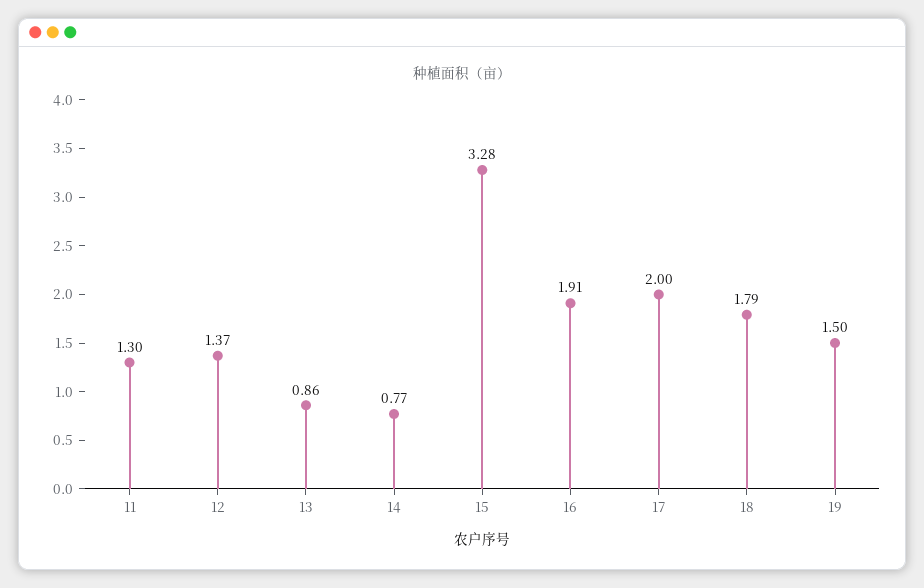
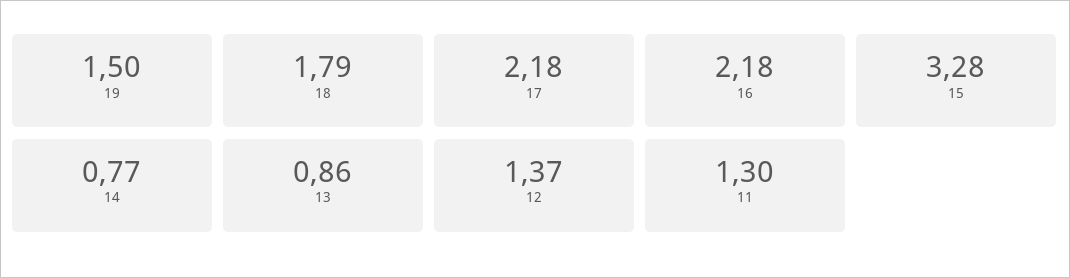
16: 1.91 -> 2.18
17: 2 -> 2.18

